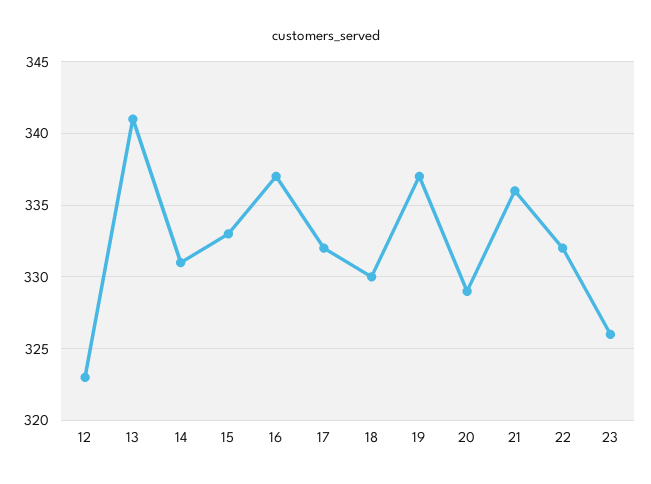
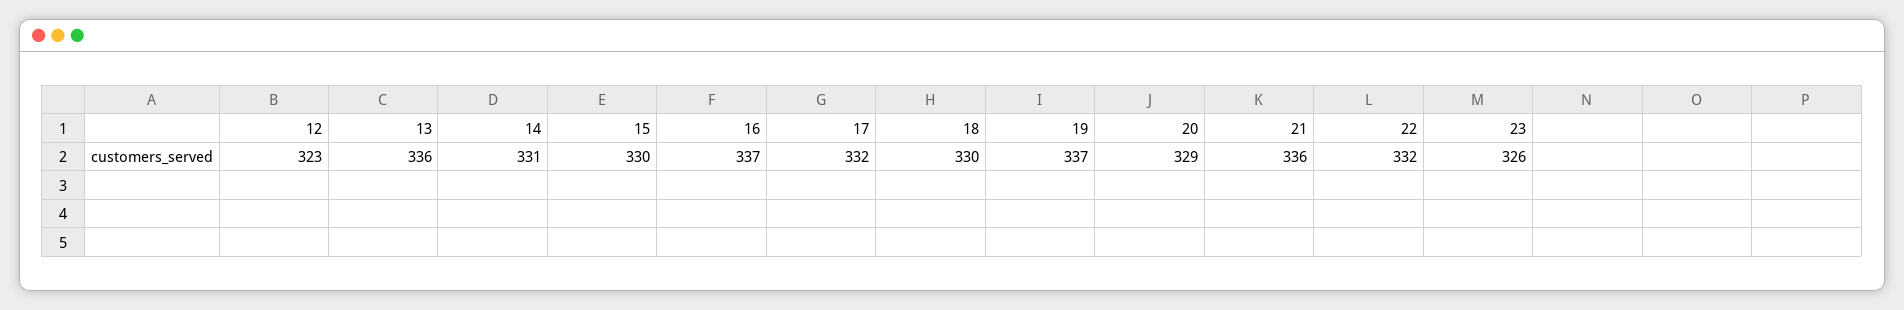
13: 341 -> 336
15: 333 -> 330

